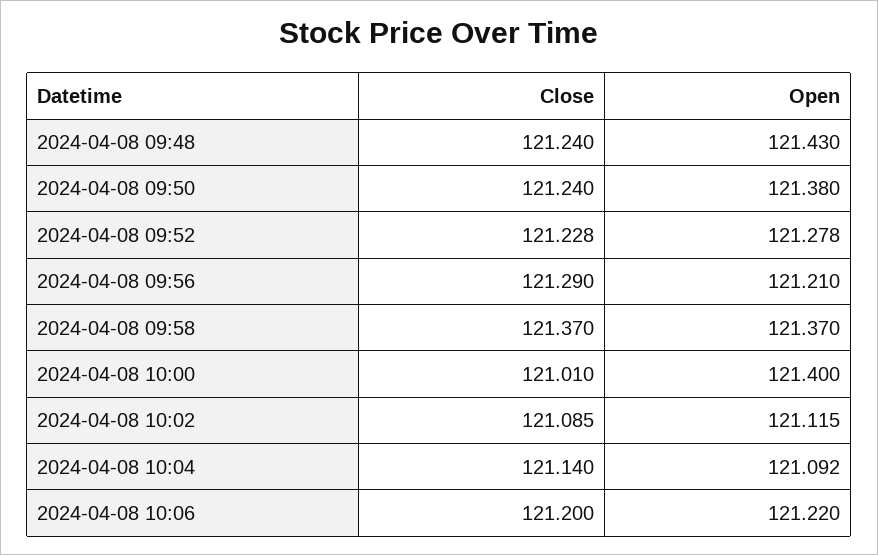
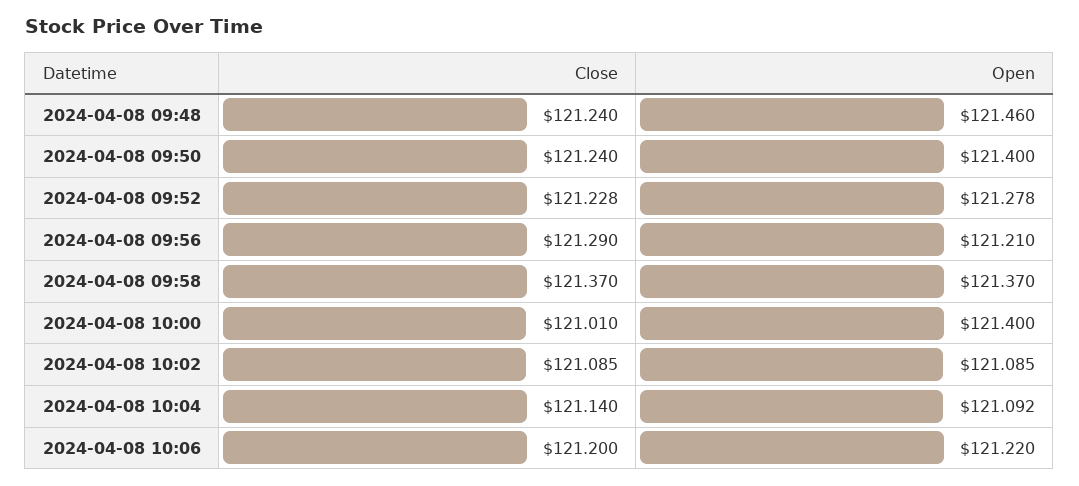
Open, 2024-04-08 09:48: 121.43 -> 121.46
Open, 2024-04-08 09:50: 121.38 -> 121.4
Open, 2024-04-08 10:02: 121.115 -> 121.085

